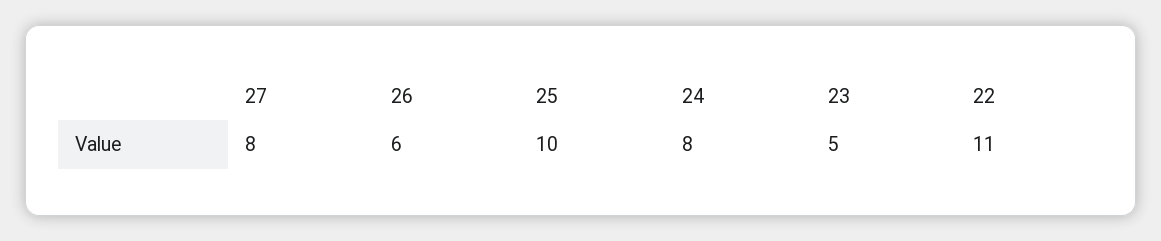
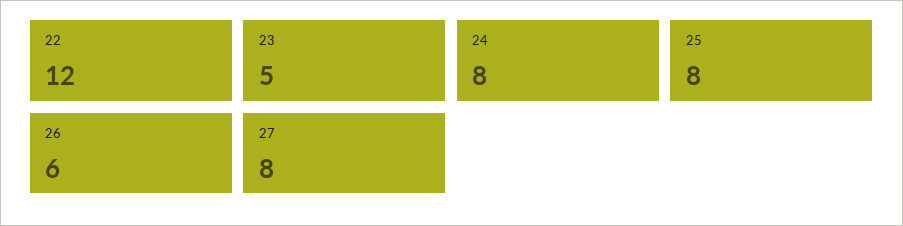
25: 10 -> 8
22: 11 -> 12

